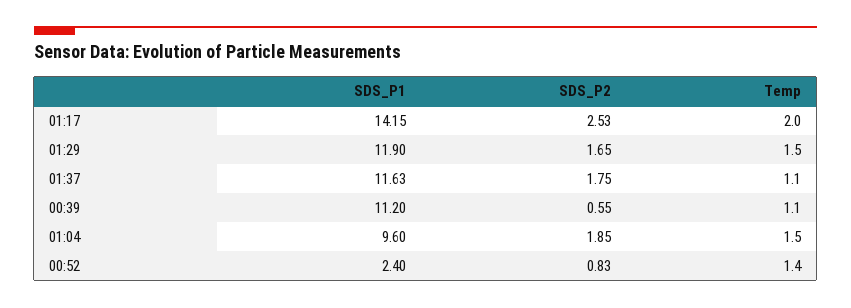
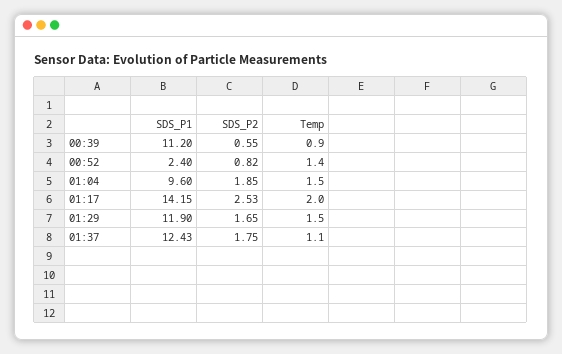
SDS_P1, 01:37: 11.63 -> 12.43
Temp, 00:39: 1.1 -> 0.9
SDS_P2, 00:52: 0.83 -> 0.82

